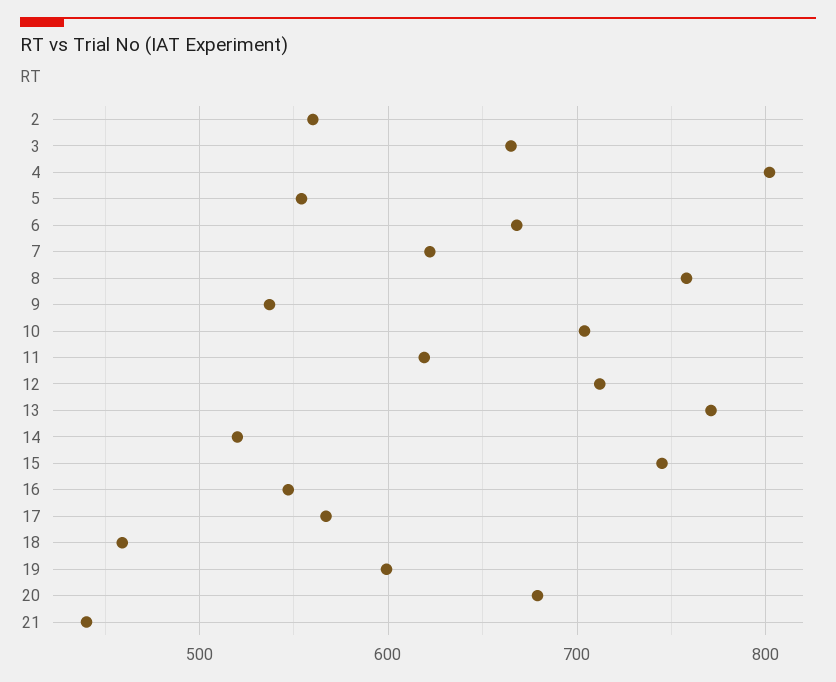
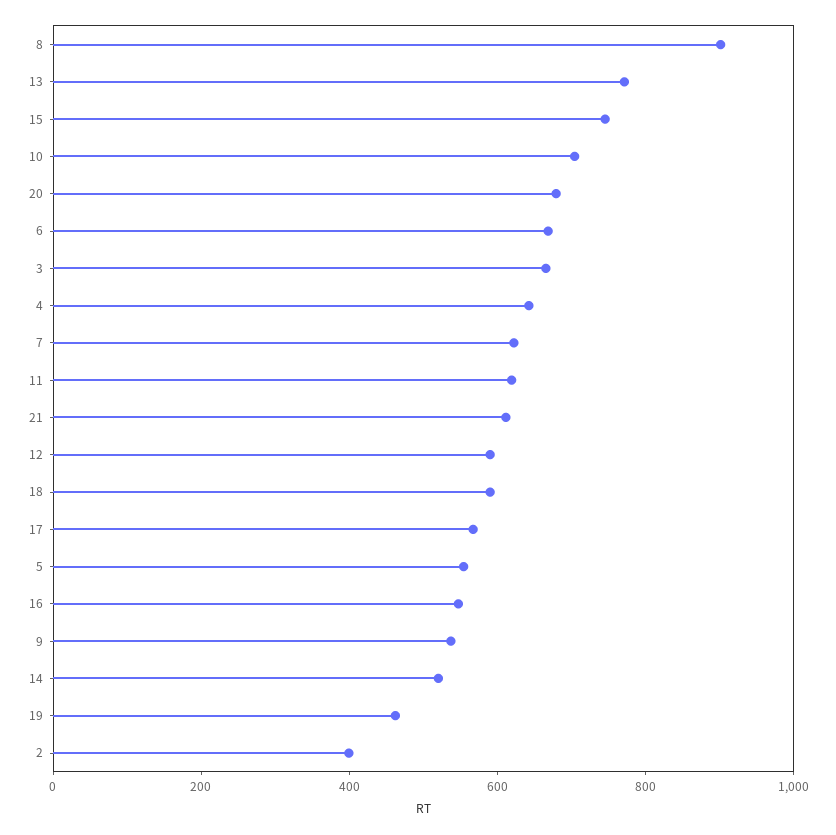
2: 560 -> 400
4: 800 -> 650
8: 760 -> 900
12: 710 -> 600
18: 460 -> 600
19: 600 -> 450
21: 440 -> 600

